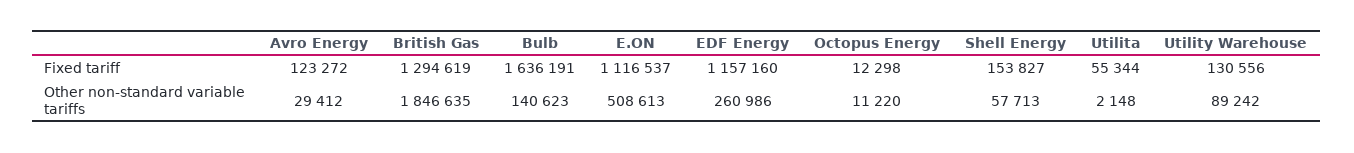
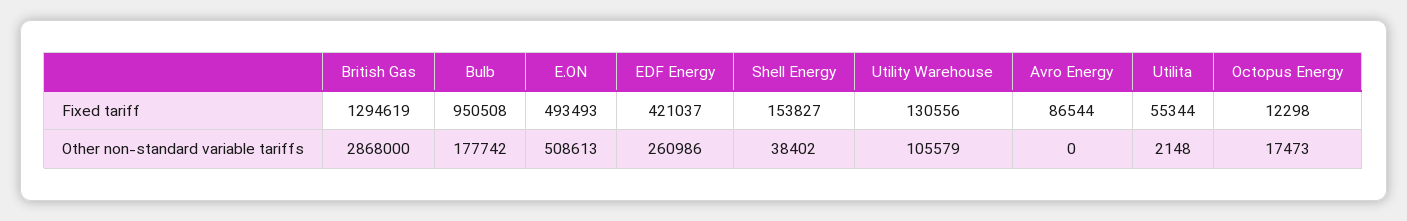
Avro Energy, Fixed tariff: 123272 -> 86544
Bulb, Fixed tariff: 1636191 -> 950508
E.ON, Fixed tariff: 1116537 -> 493493
EDF Energy, Fixed tariff: 1157160 -> 421037
Avro Energy, Other non-standard variable tariffs: 29412 -> 0
British Gas, Other non-standard variable tariffs: 1846635 -> 2868000
Bulb, Other non-standard variable tariffs: 140623 -> 177742
Octopus Energy, Other non-standard variable tariffs: 11220 -> 17473
Shell Energy, Other non-standard variable tariffs: 57713 -> 38402
Utility Warehouse, Other non-standard variable tariffs: 89242 -> 105579

